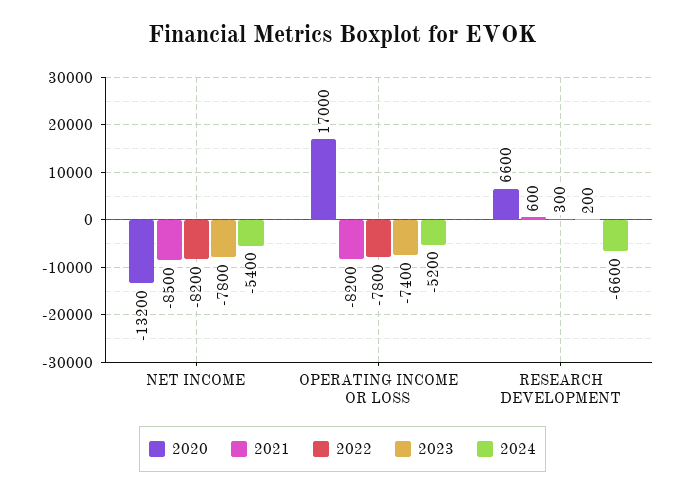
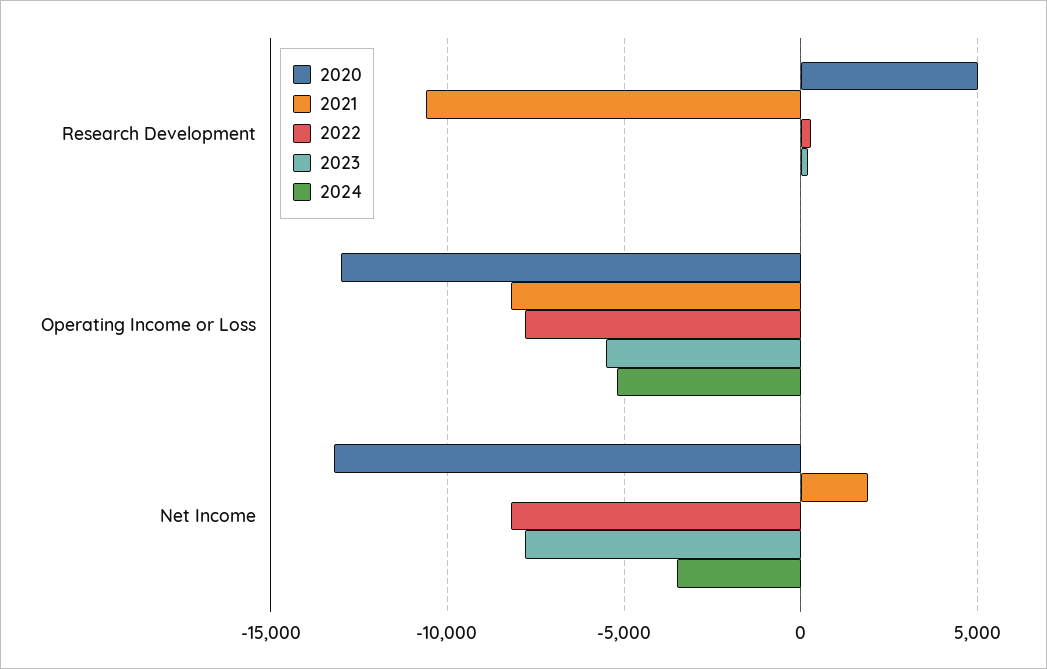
2021, NET INCOME: -8500 -> 2000
2024, NET INCOME: -5400 -> -3500
2020, OPERATING INCOME OR LOSS: 17000 -> -13000
2023, OPERATING INCOME OR LOSS: -7400 -> -5500
2020, RESEARCH DEVELOPMENT: 6600 -> 5000
2021, RESEARCH DEVELOPMENT: 600 -> -10500
2024, RESEARCH DEVELOPMENT: -6600 -> 0

